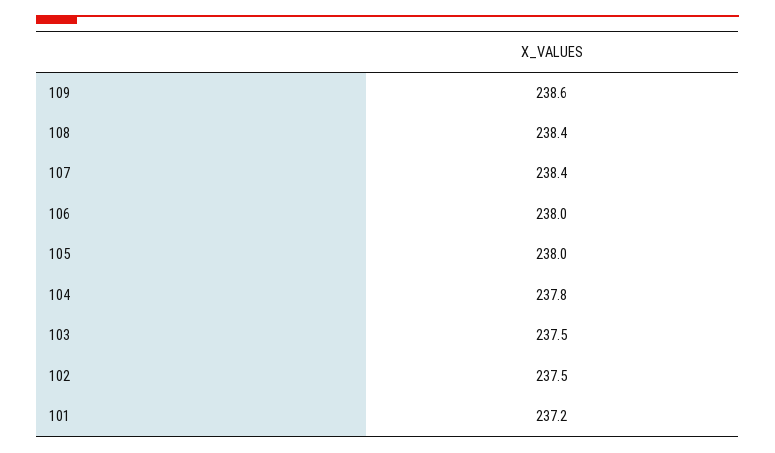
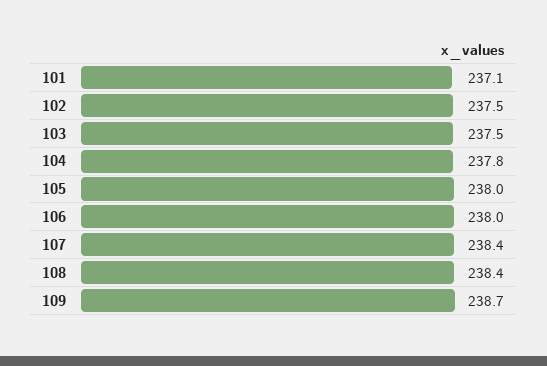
109: 238.6 -> 238.7
101: 237.2 -> 237.1

